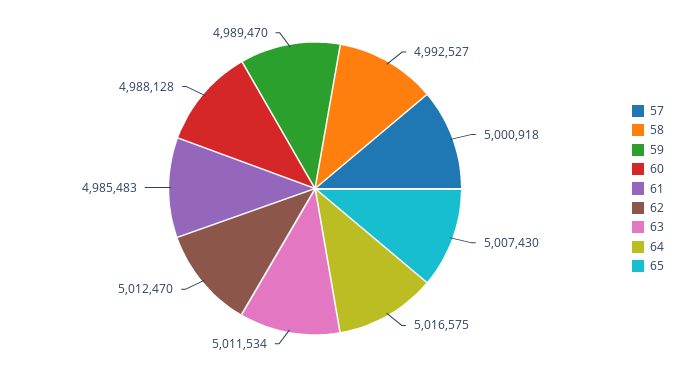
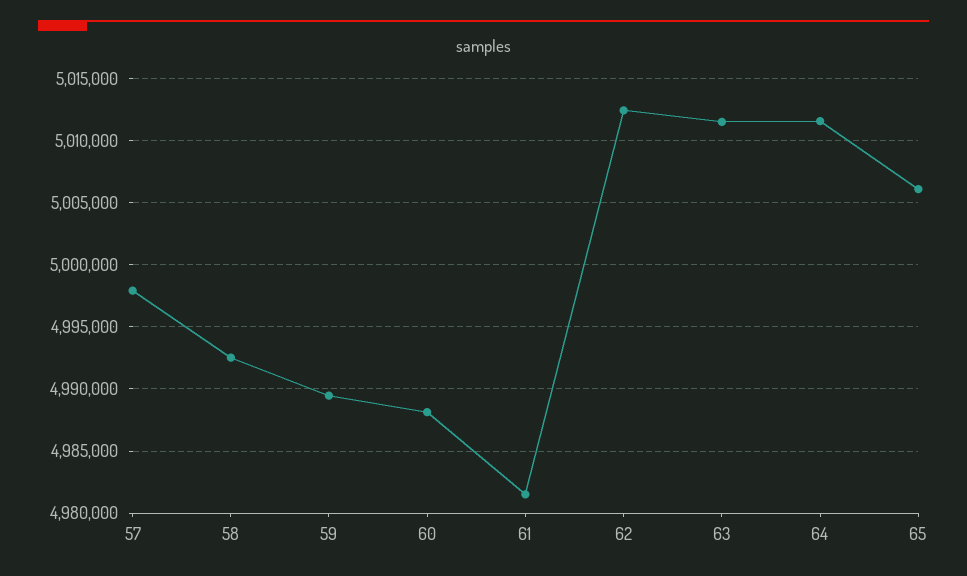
57: 5000918 -> 4998000
61: 4985483 -> 4981500
64: 5016575 -> 5011500
65: 5007430 -> 5006000

